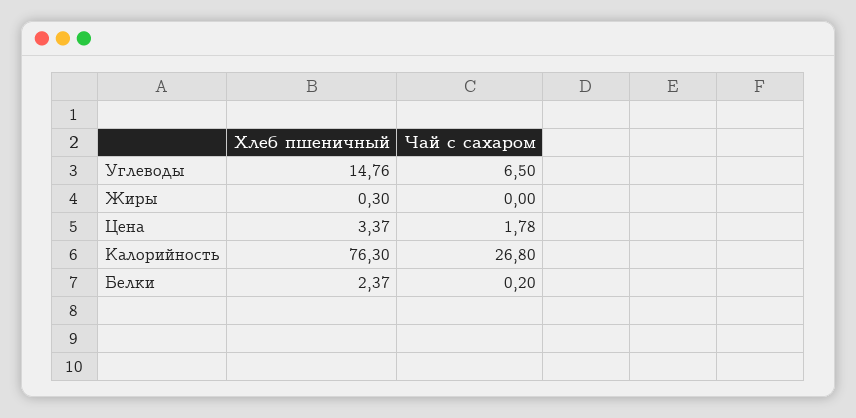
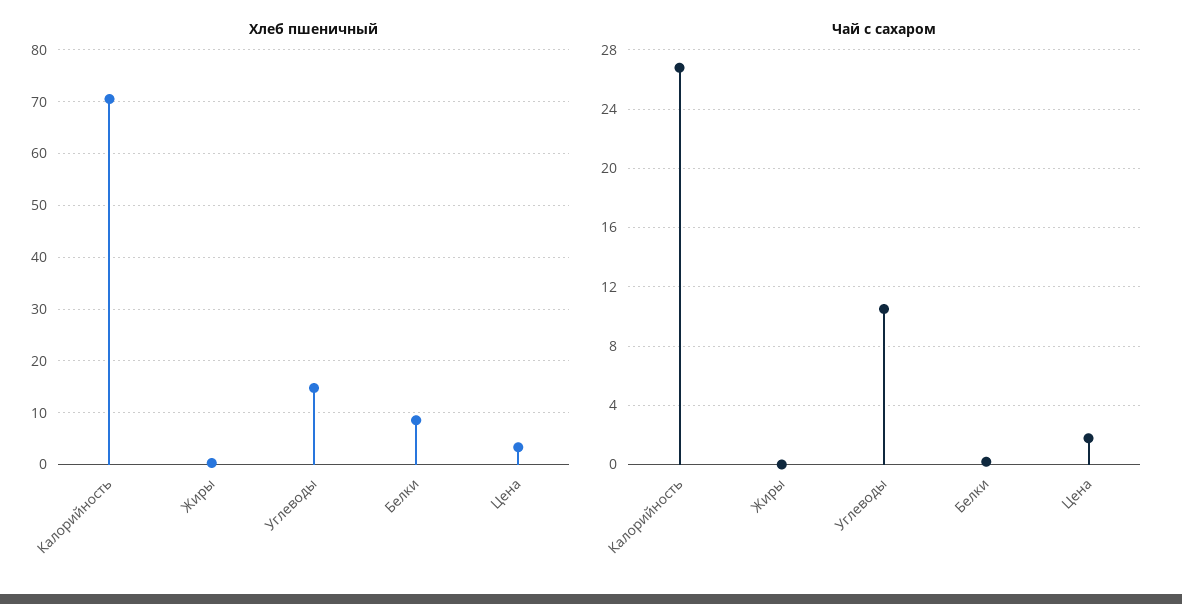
Чай с сахаром, Углеводы: 6.5 -> 10.5
Хлеб пшеничный, Калорийность: 76.3 -> 70
Хлеб пшеничный, Белки: 2.37 -> 8

